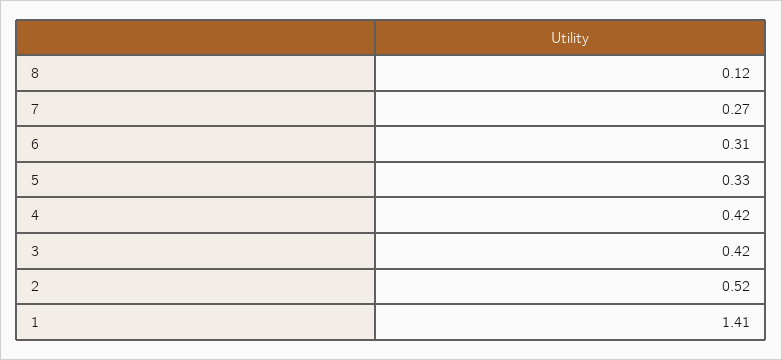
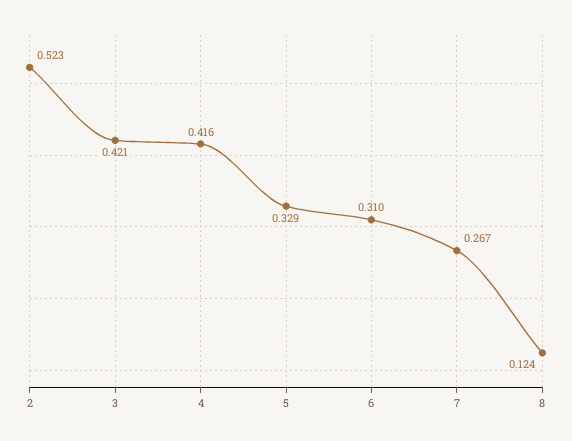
1: 1.41 -> none

